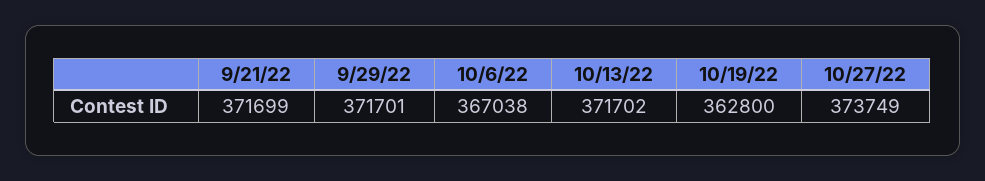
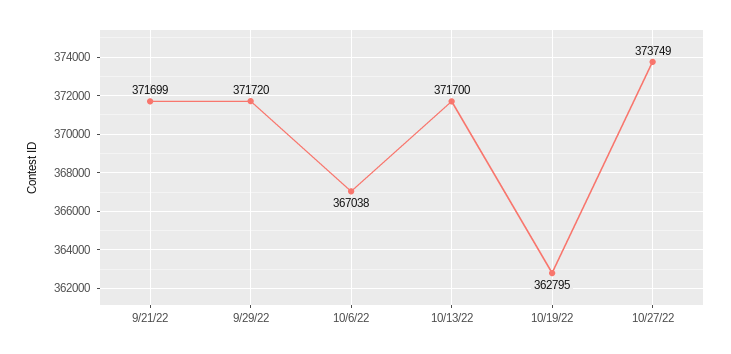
9/29/22: 371701 -> 371720
10/13/22: 371702 -> 371700
10/19/22: 362800 -> 362795

